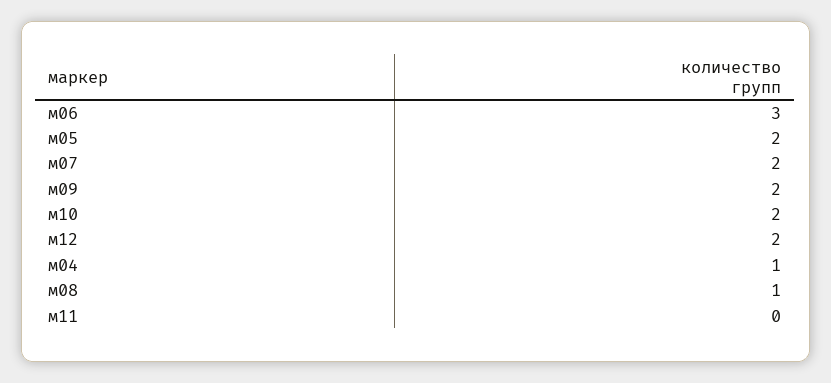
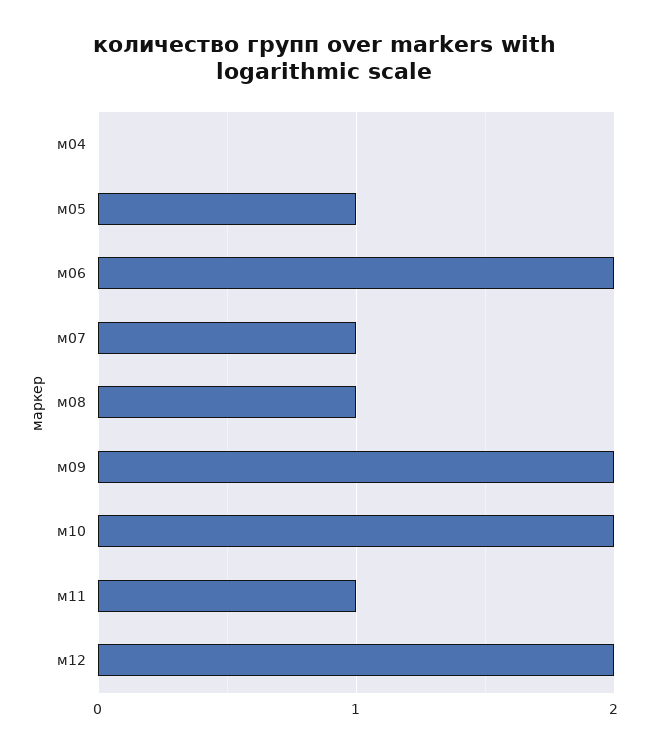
м06: 3 -> 2
м05: 2 -> 1
м07: 2 -> 1
м04: 1 -> 0
м11: 0 -> 1

